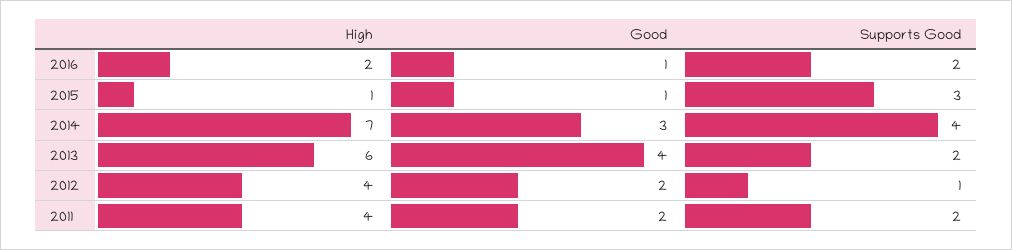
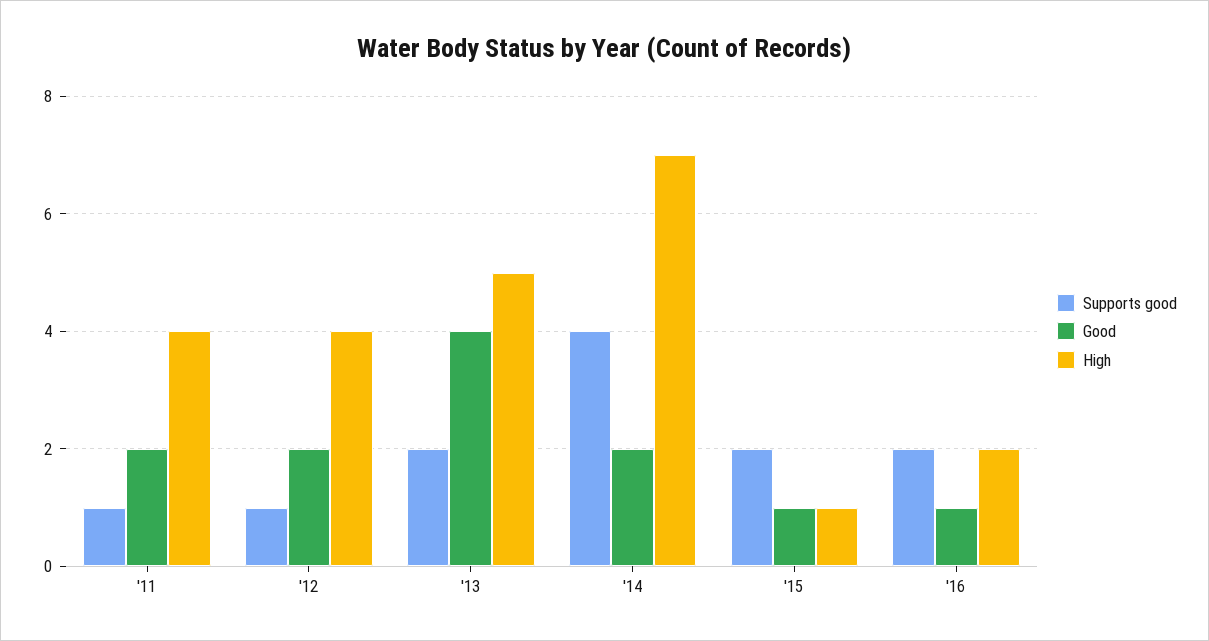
Supports Good, 2015: 3 -> 2
Good, 2014: 3 -> 2
High, 2013: 6 -> 5
Supports Good, 2011: 2 -> 1

